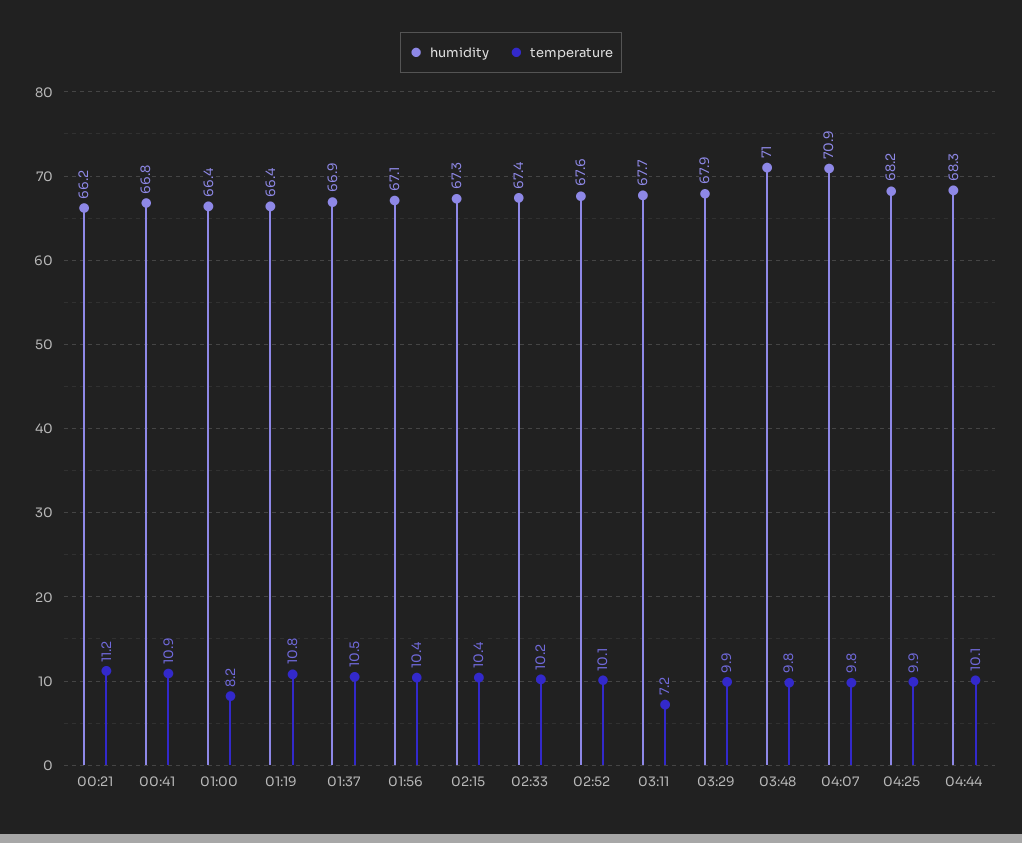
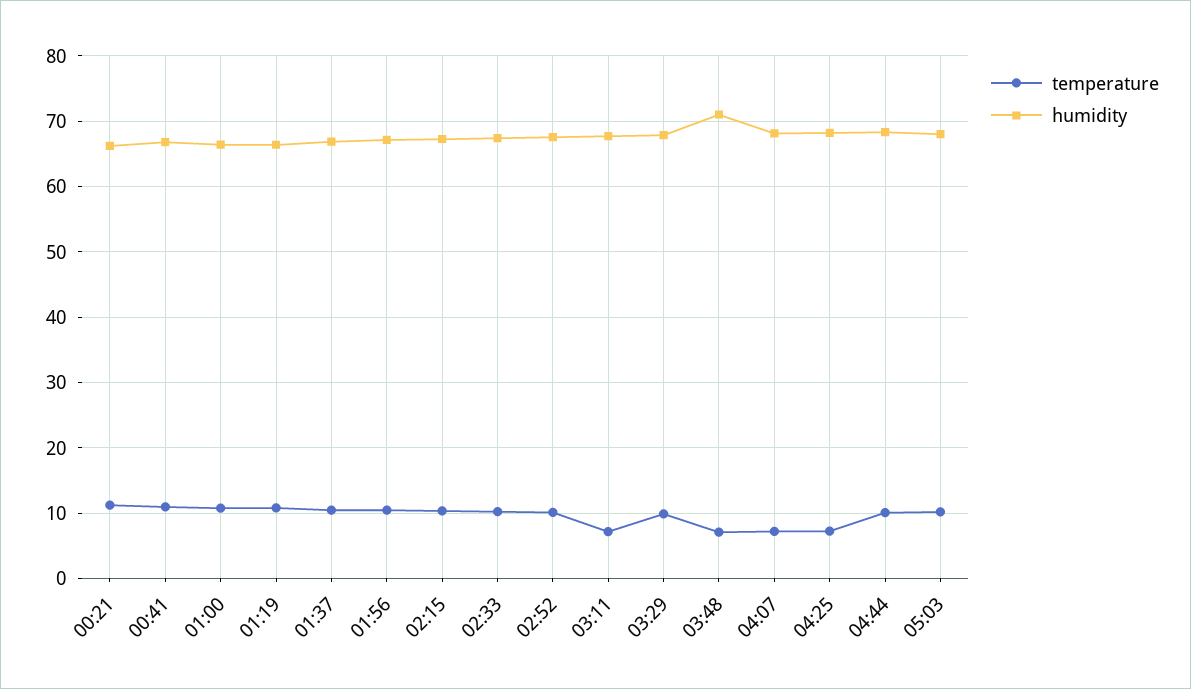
temperature, 01:00: 8.2 -> 11
temperature, 03:48: 9.8 -> 7
humidity, 04:07: 70.9 -> 68
temperature, 04:07: 9.8 -> 7
temperature, 04:25: 9.9 -> 7
temperature, 05:03: none -> 10
humidity, 05:03: none -> 68

